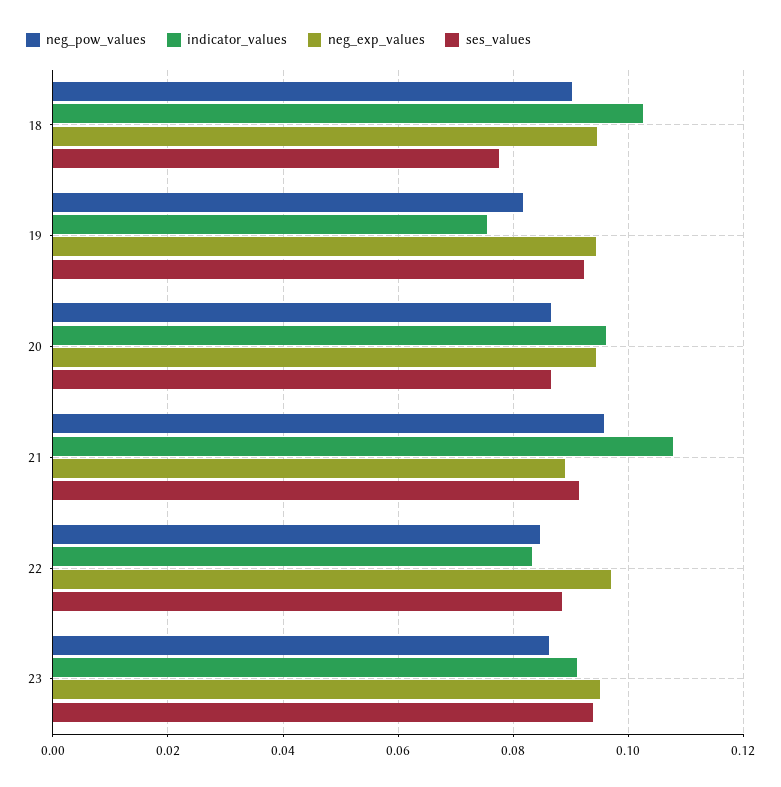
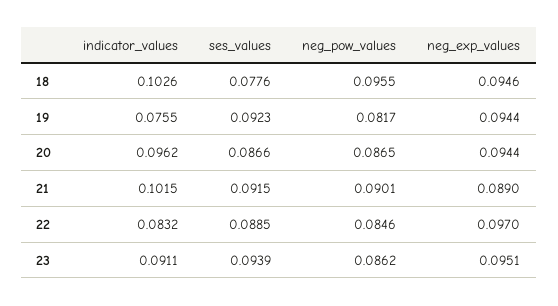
neg_pow_values, 18: 0.09 -> 0.0955
neg_pow_values, 21: 0.096 -> 0.0901
indicator_values, 21: 0.108 -> 0.1015

